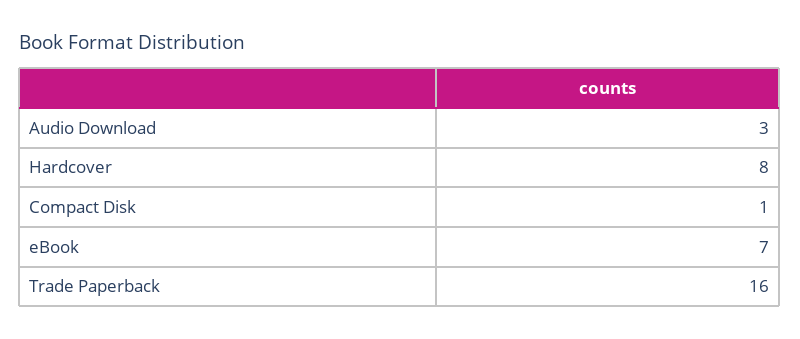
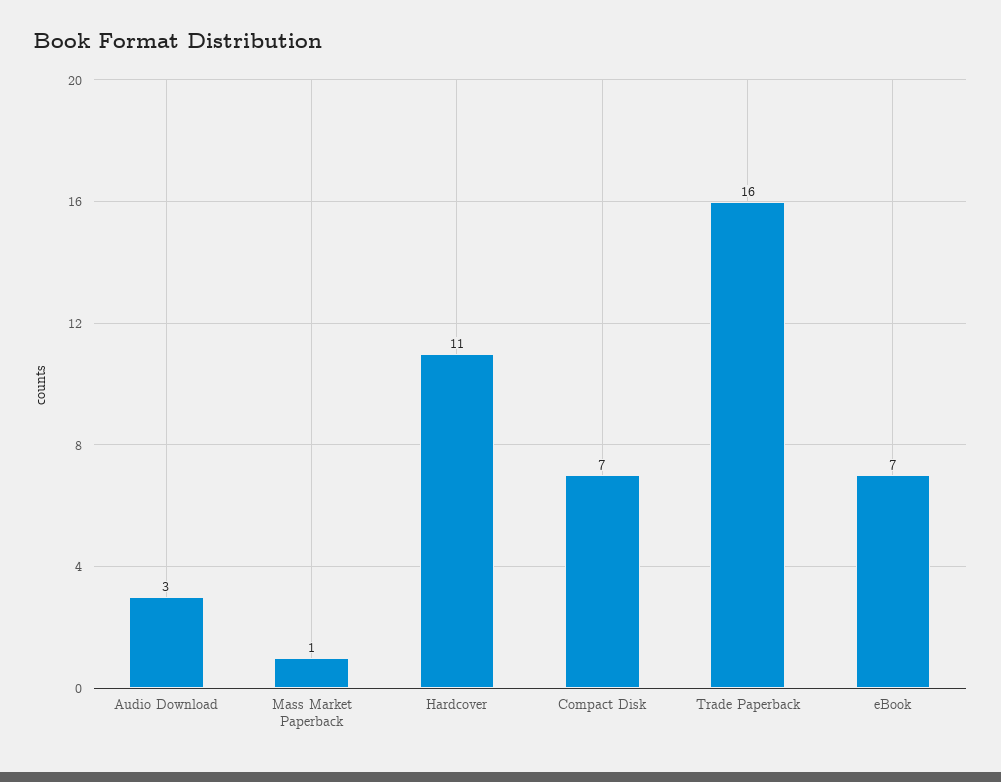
Hardcover: 8 -> 11
Compact Disk: 1 -> 7
Mass Market Paperback: none -> 1

